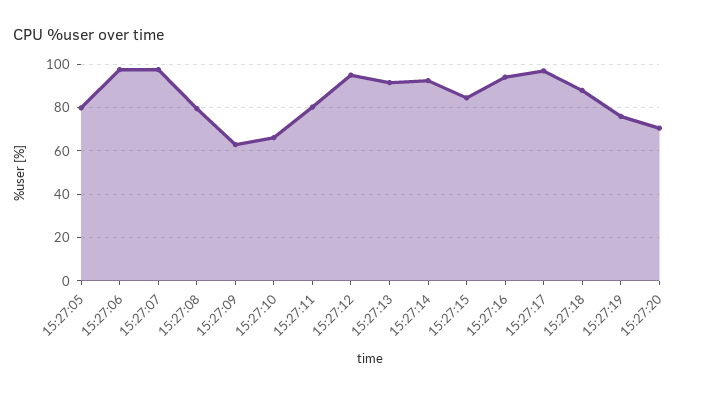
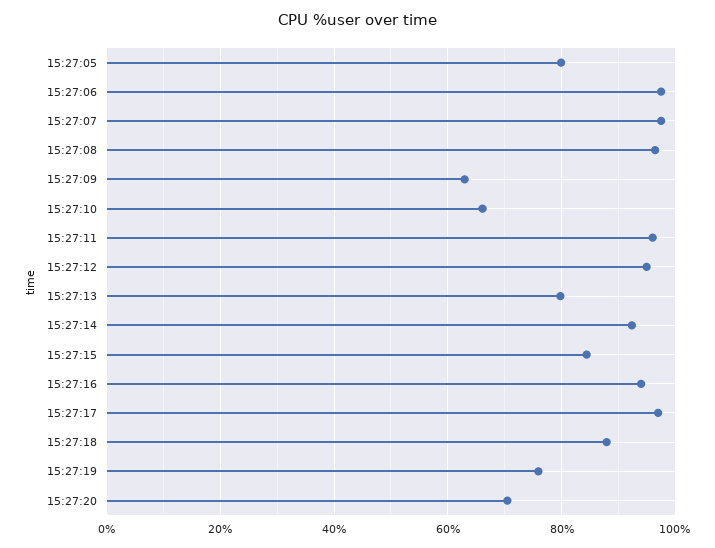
15:27:08: 80 -> 96
15:27:11: 80 -> 96
15:27:13: 90 -> 80

